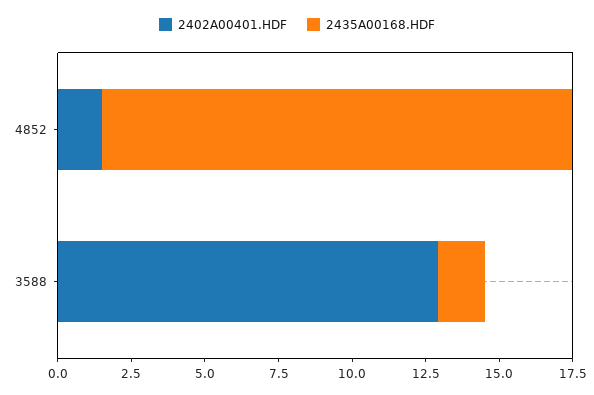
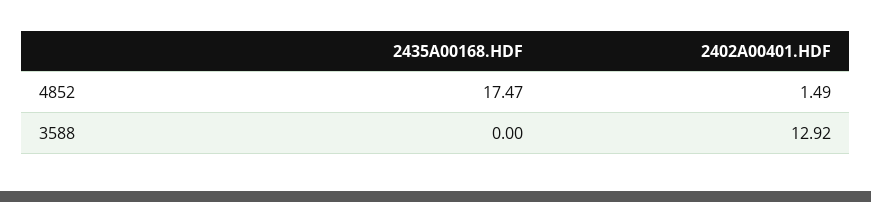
2435A00168.HDF, 4852: 16 -> 17.47
2435A00168.HDF, 3588: 1.5 -> 0

